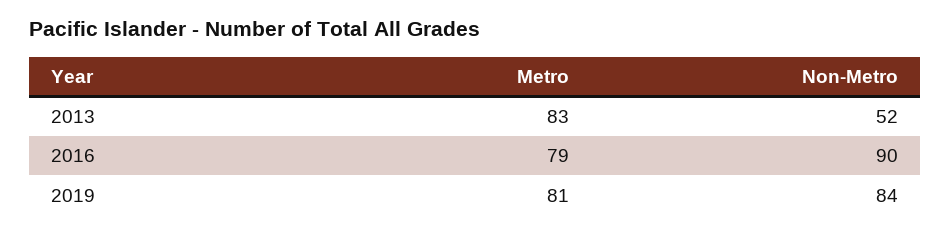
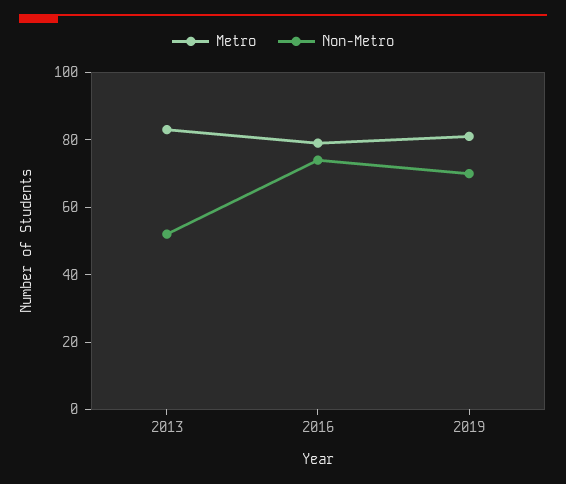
Non-Metro, 2016: 90 -> 75
Non-Metro, 2019: 84 -> 70

